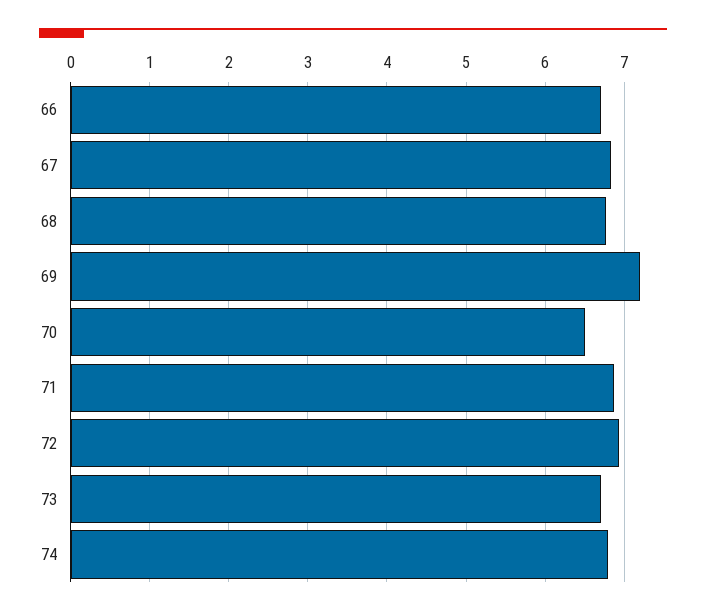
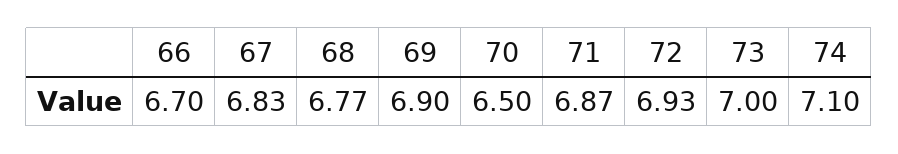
69: 7.2 -> 6.9
73: 6.7 -> 7
74: 6.8 -> 7.1

